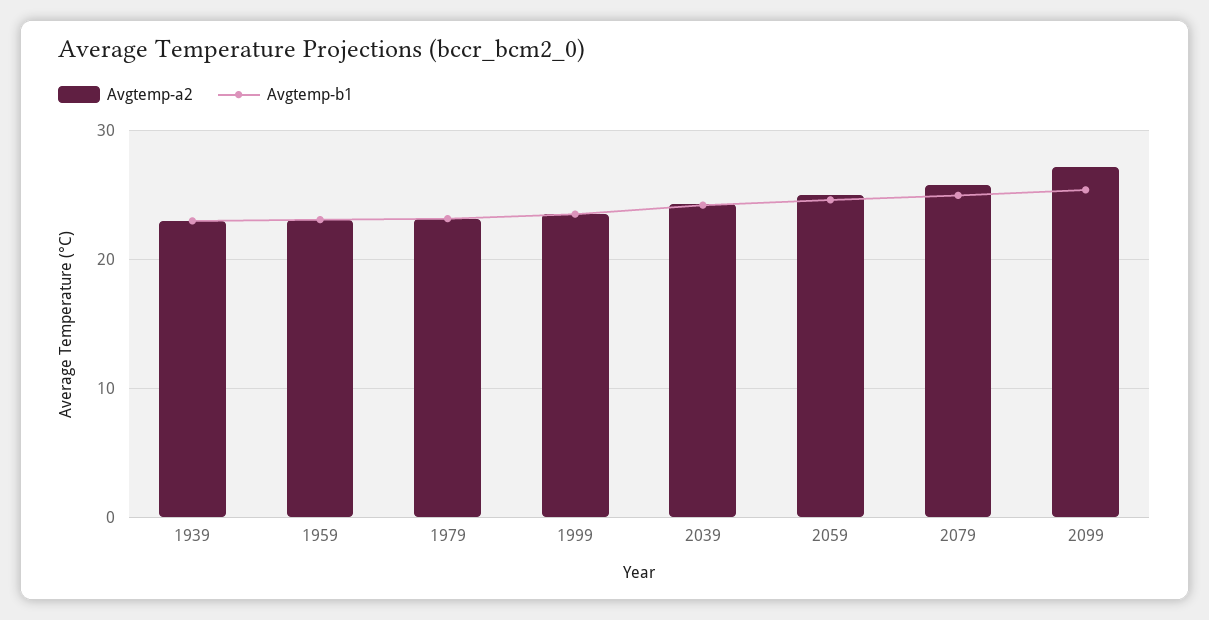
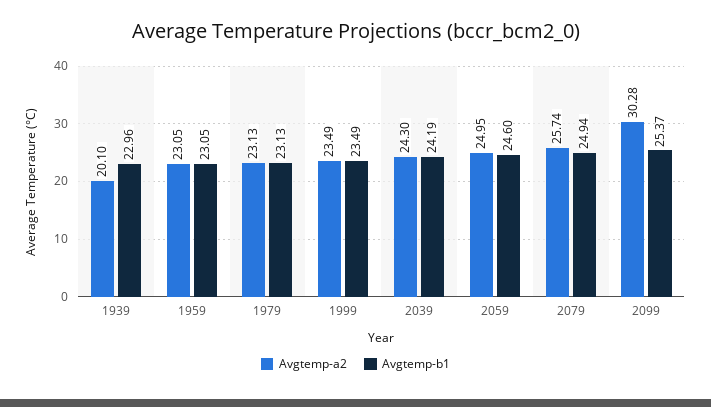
Avgtemp-a2, 1939: 23 -> 20.1
Avgtemp-a2, 2099: 27 -> 30.28

